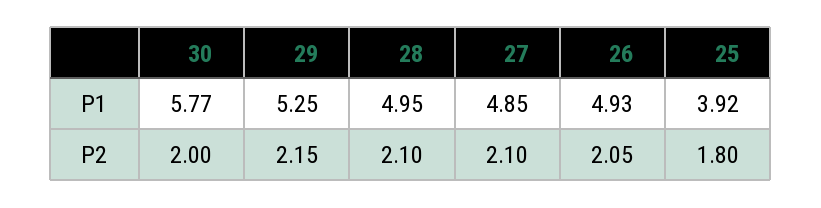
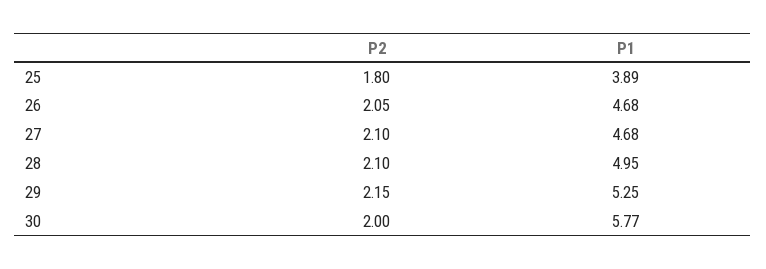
27, P1: 4.85 -> 4.68
26, P1: 4.93 -> 4.68
25, P1: 3.92 -> 3.89

